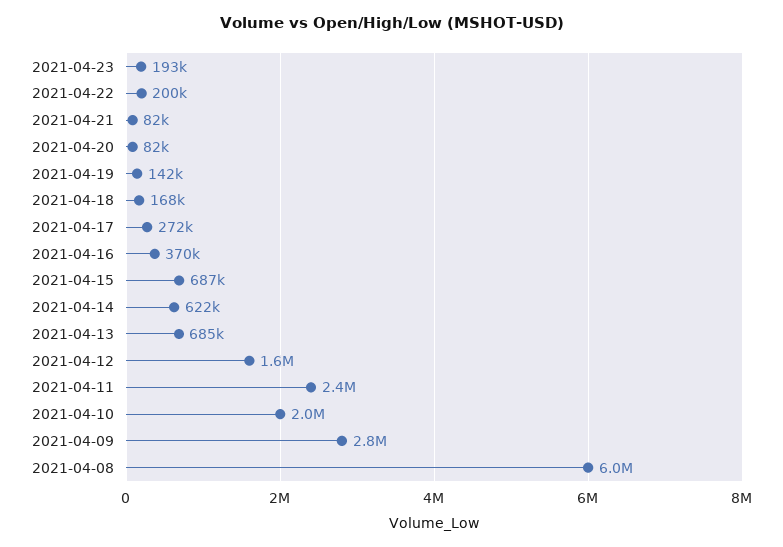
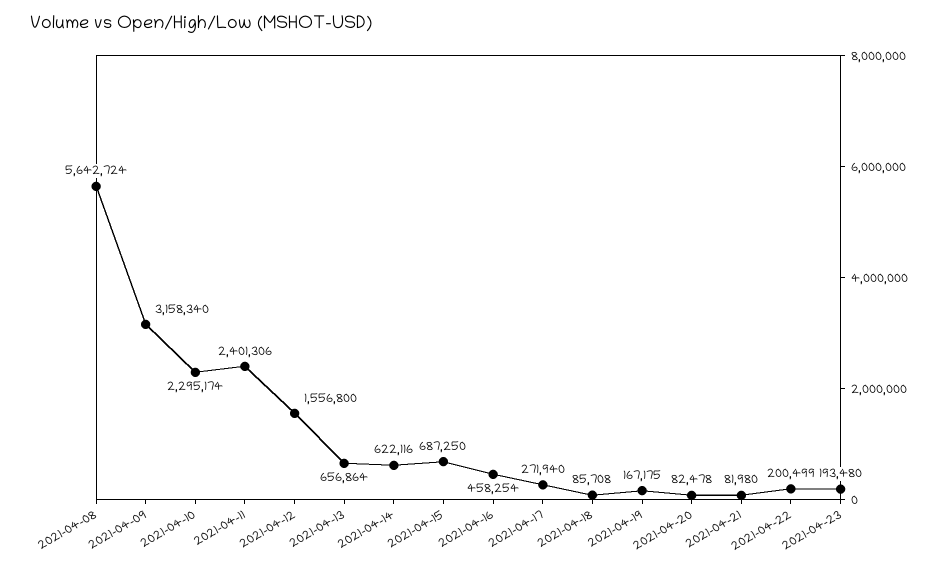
2021-04-19: 142000 -> 167175
2021-04-18: 168000 -> 85708
2021-04-16: 370000 -> 458254
2021-04-13: 685000 -> 656864
2021-04-10: 2000000 -> 2295174
2021-04-09: 2800000 -> 3158340
2021-04-08: 6000000 -> 5642724

